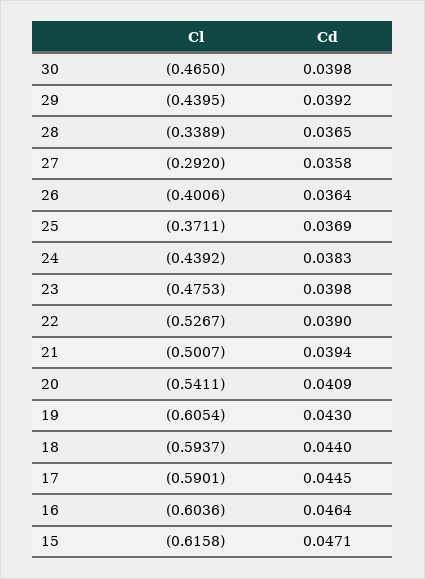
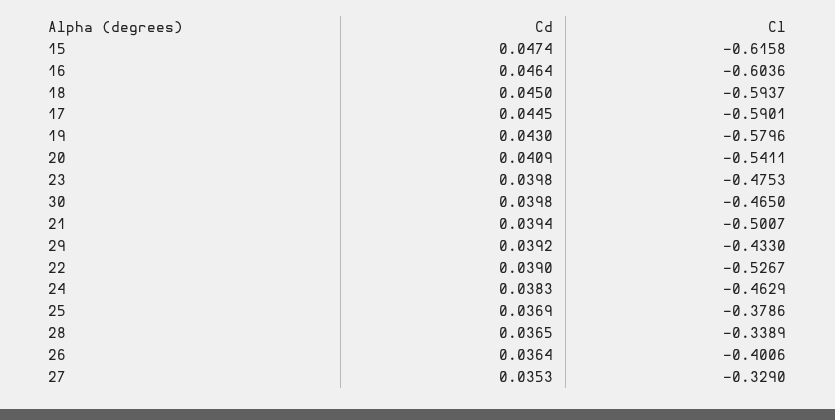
Cl, 29: -0.4395 -> -0.433
Cl, 27: -0.292 -> -0.329
Cd, 27: 0.0358 -> 0.0353
Cl, 25: -0.3711 -> -0.3786
Cl, 24: -0.4392 -> -0.4629
Cl, 19: -0.6054 -> -0.5796
Cd, 18: 0.044 -> 0.045
Cd, 15: 0.0471 -> 0.0474

